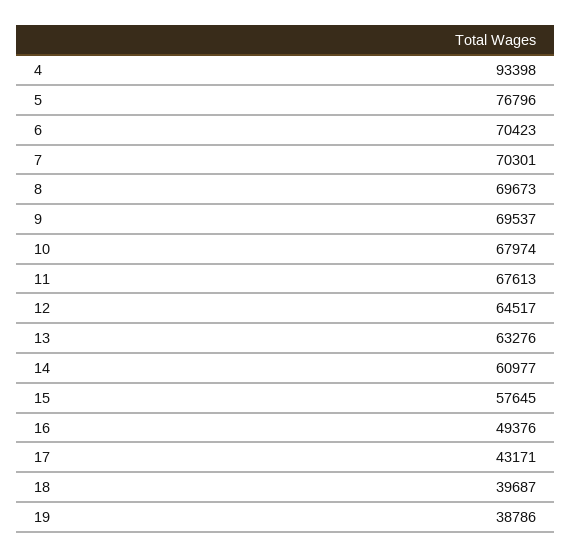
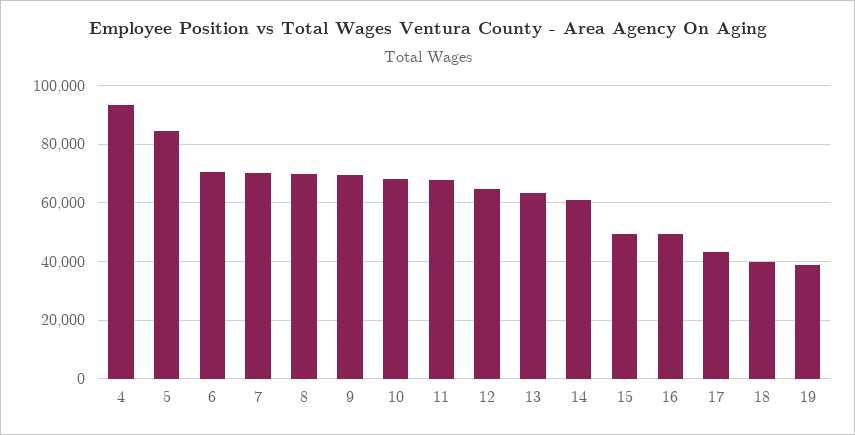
5: 76796 -> 85000
15: 57645 -> 50000

